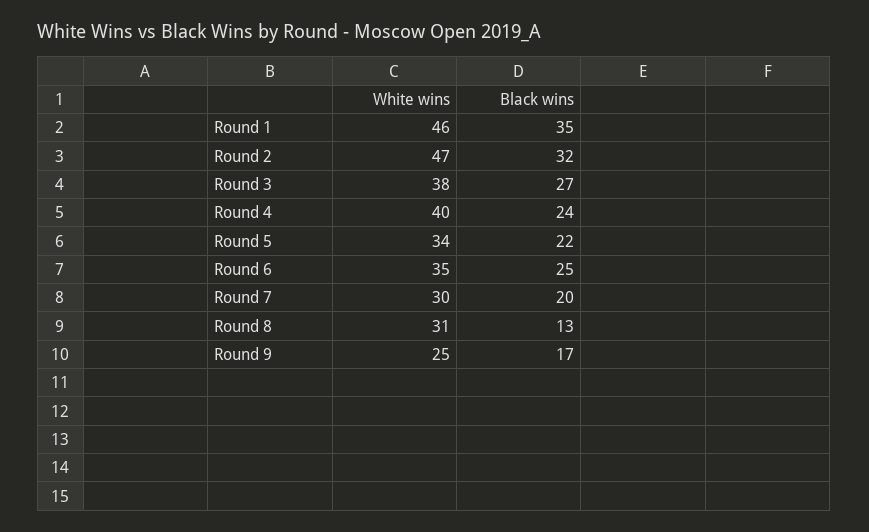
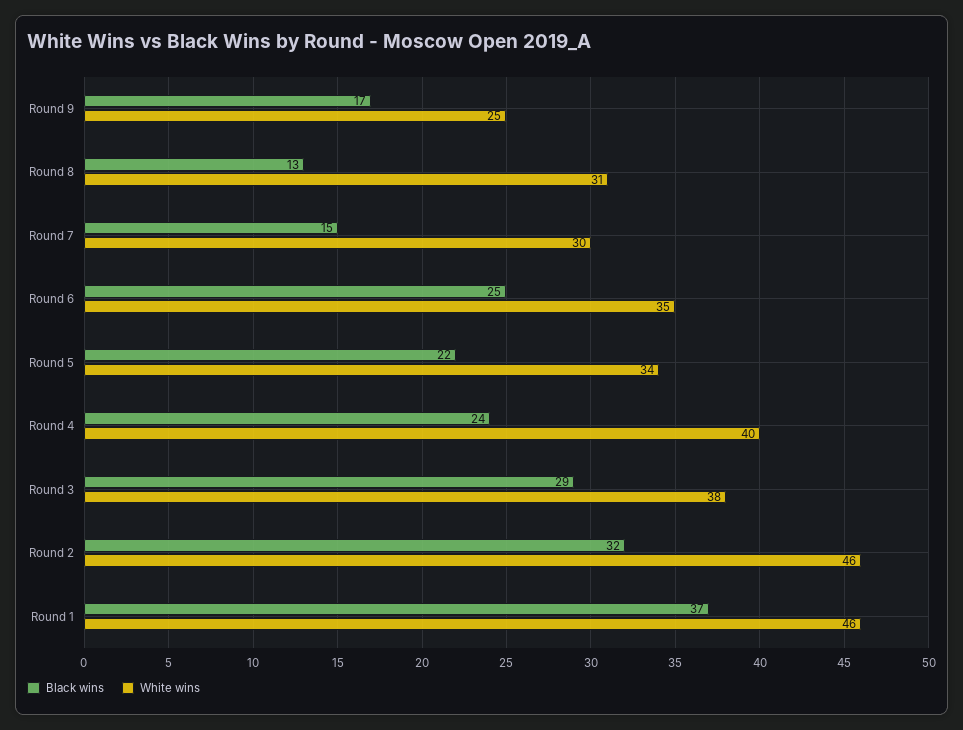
Black wins, Round 1: 35 -> 37
White wins, Round 2: 47 -> 46
Black wins, Round 3: 27 -> 29
Black wins, Round 7: 20 -> 15

